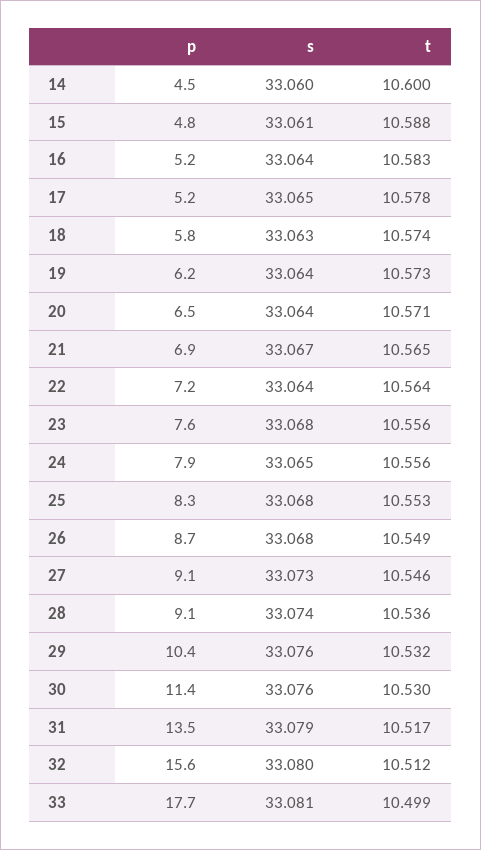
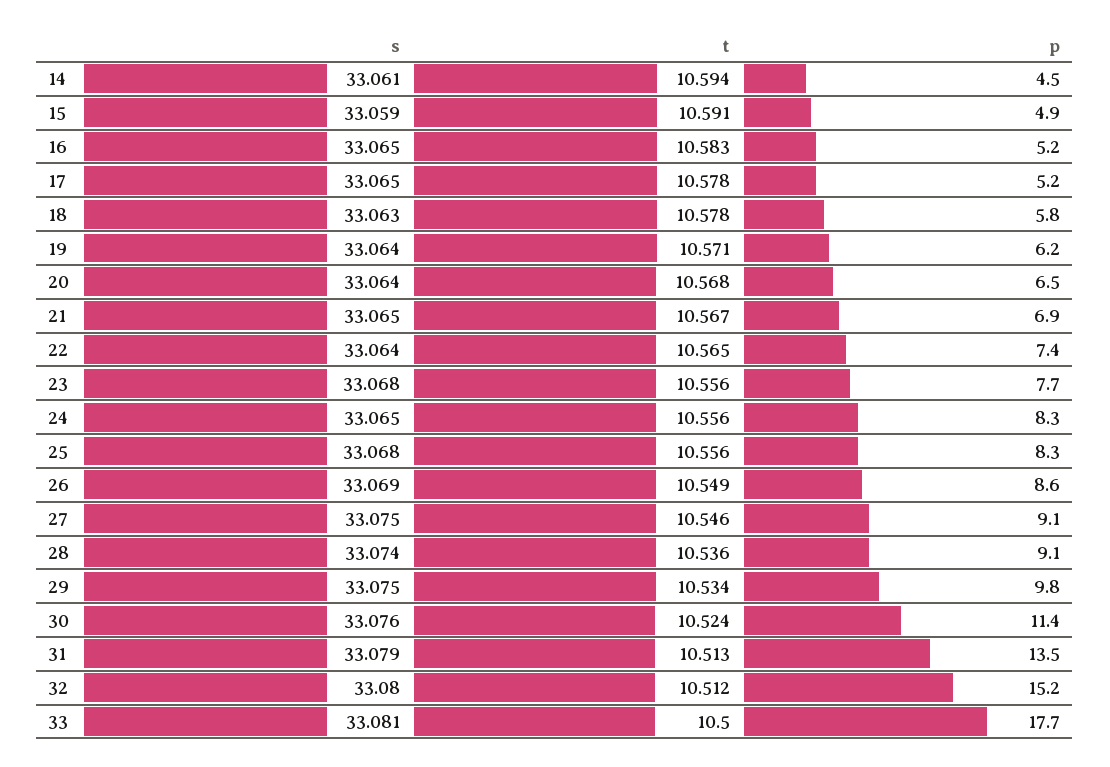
s, 14: 33.06 -> 33.061
t, 14: 10.6 -> 10.594
p, 15: 4.8 -> 4.9
s, 15: 33.061 -> 33.059
t, 15: 10.588 -> 10.591
s, 16: 33.064 -> 33.065
t, 18: 10.574 -> 10.578
t, 19: 10.573 -> 10.571
t, 20: 10.571 -> 10.568
s, 21: 33.067 -> 33.065
t, 21: 10.565 -> 10.567
p, 22: 7.2 -> 7.4
t, 22: 10.564 -> 10.565
p, 23: 7.6 -> 7.7
p, 24: 7.9 -> 8.3
t, 25: 10.553 -> 10.556
p, 26: 8.7 -> 8.6
s, 26: 33.068 -> 33.069
s, 27: 33.073 -> 33.075
p, 29: 10.4 -> 9.8
s, 29: 33.076 -> 33.075
t, 29: 10.532 -> 10.534
t, 30: 10.53 -> 10.524
t, 31: 10.517 -> 10.513
p, 32: 15.6 -> 15.2
t, 33: 10.499 -> 10.5

